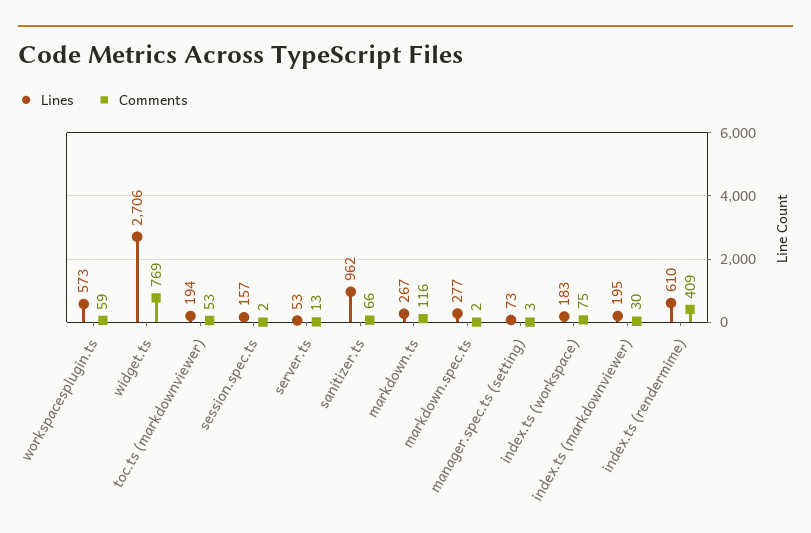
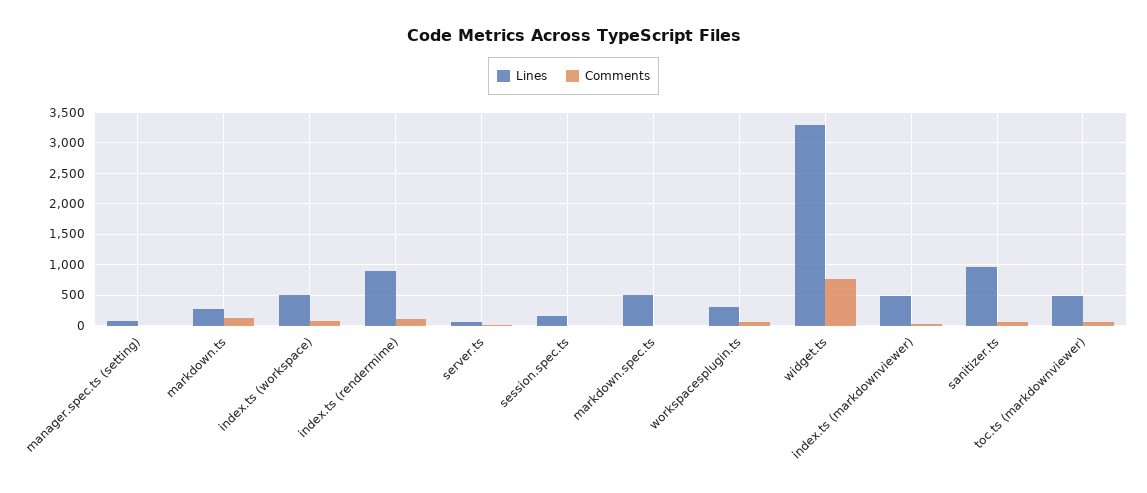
Lines, workspacesplugin.ts: 573 -> 300
Lines, widget.ts: 2706 -> 3300
Lines, toc.ts (markdownviewer): 194 -> 500
Lines, markdown.spec.ts: 277 -> 500
Lines, index.ts (workspace): 183 -> 500
Lines, index.ts (markdownviewer): 195 -> 500
Lines, index.ts (rendermime): 610 -> 900
Comments, index.ts (rendermime): 409 -> 100

